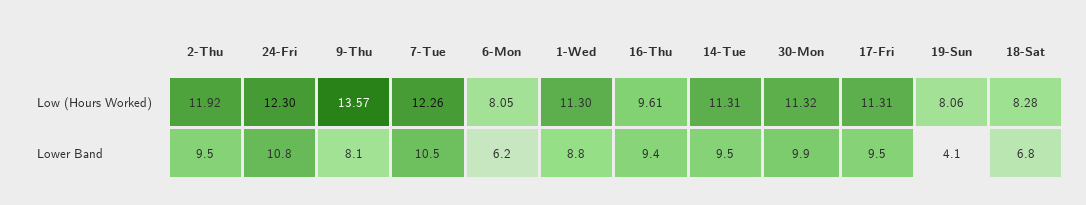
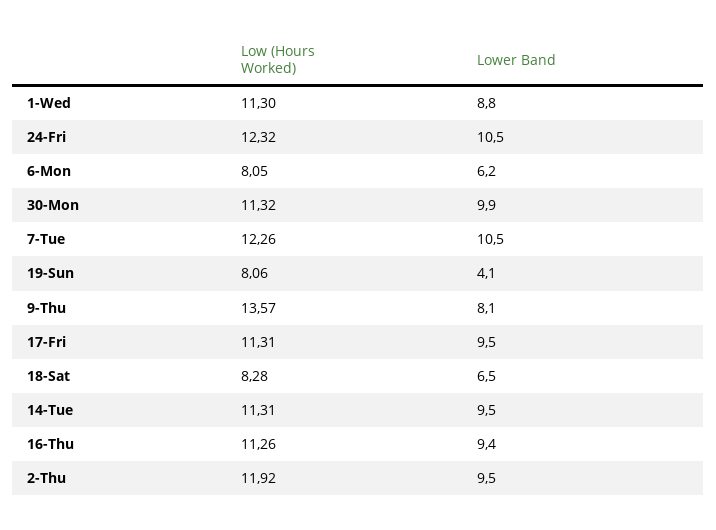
24-Fri, Low (Hours Worked): 12.3 -> 12.32
16-Thu, Low (Hours Worked): 9.61 -> 11.26
24-Fri, Lower Band: 10.8 -> 10.5
18-Sat, Lower Band: 6.8 -> 6.5

